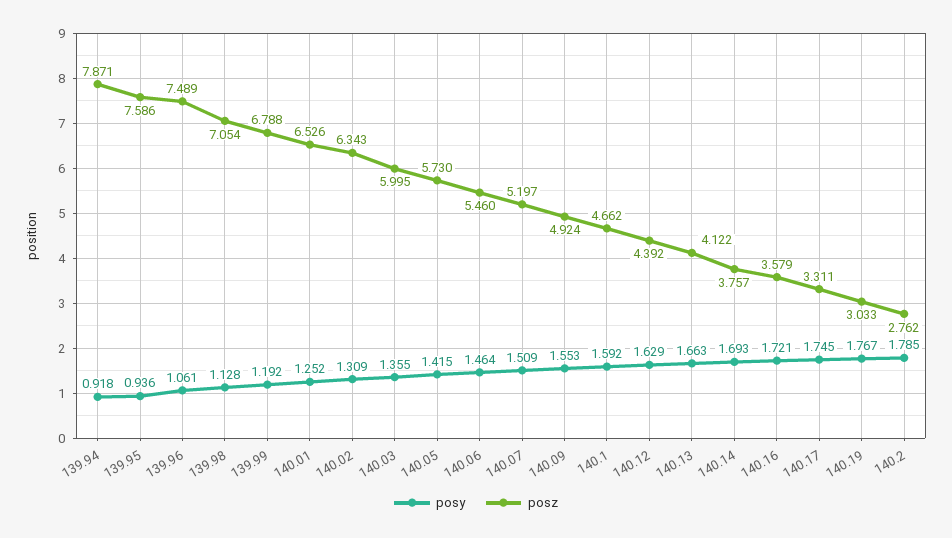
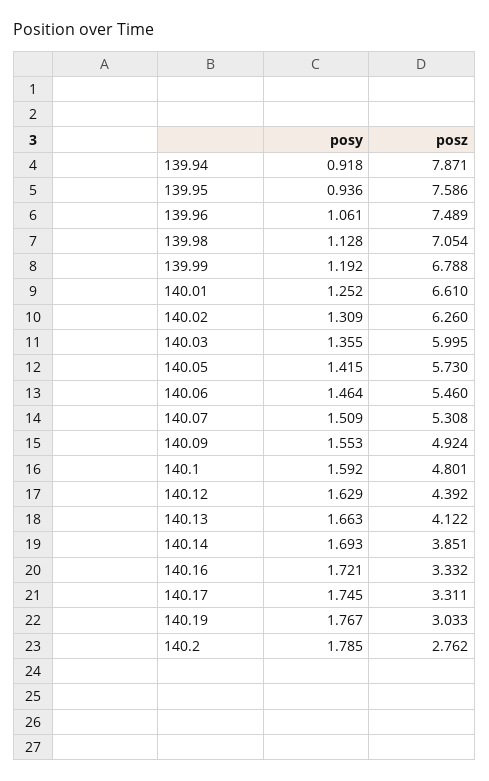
posz, 140.01: 6.526 -> 6.61
posz, 140.02: 6.343 -> 6.26
posz, 140.07: 5.197 -> 5.308
posz, 140.1: 4.662 -> 4.801
posz, 140.14: 3.757 -> 3.851
posz, 140.16: 3.579 -> 3.332

